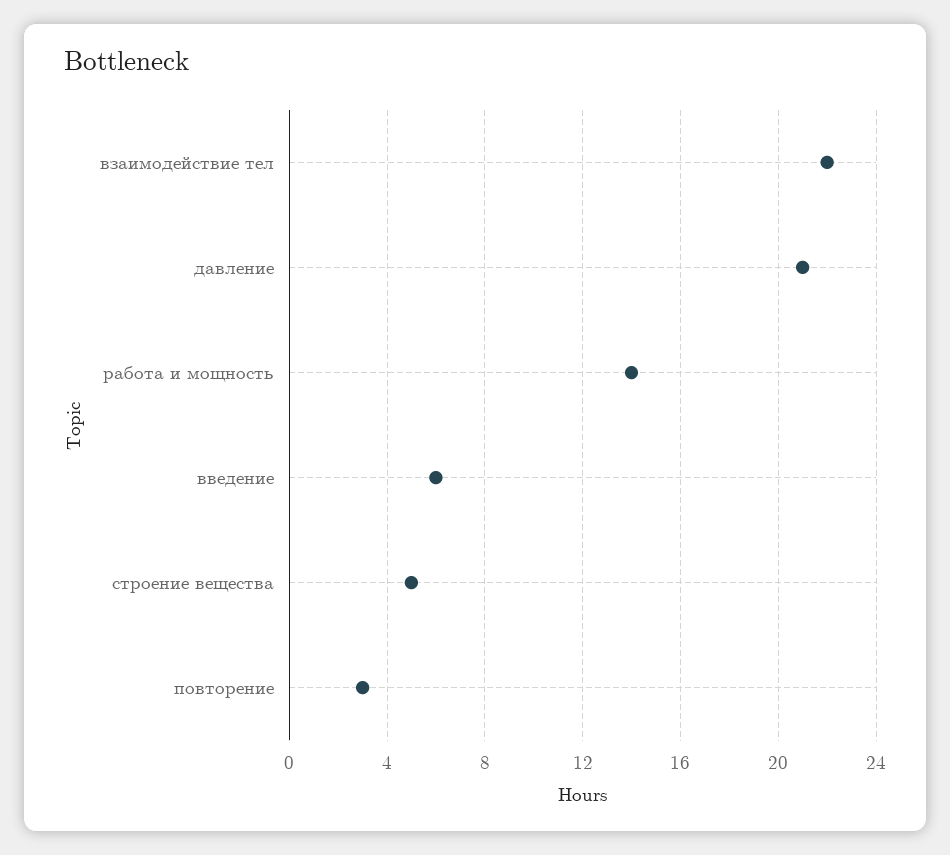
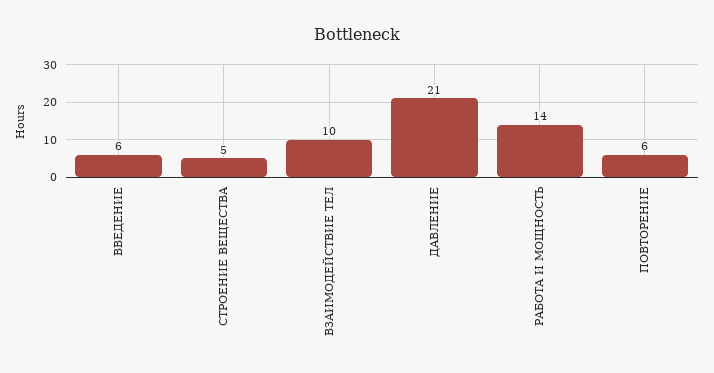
взаимодействие тел: 22 -> 10
повторение: 3 -> 6

